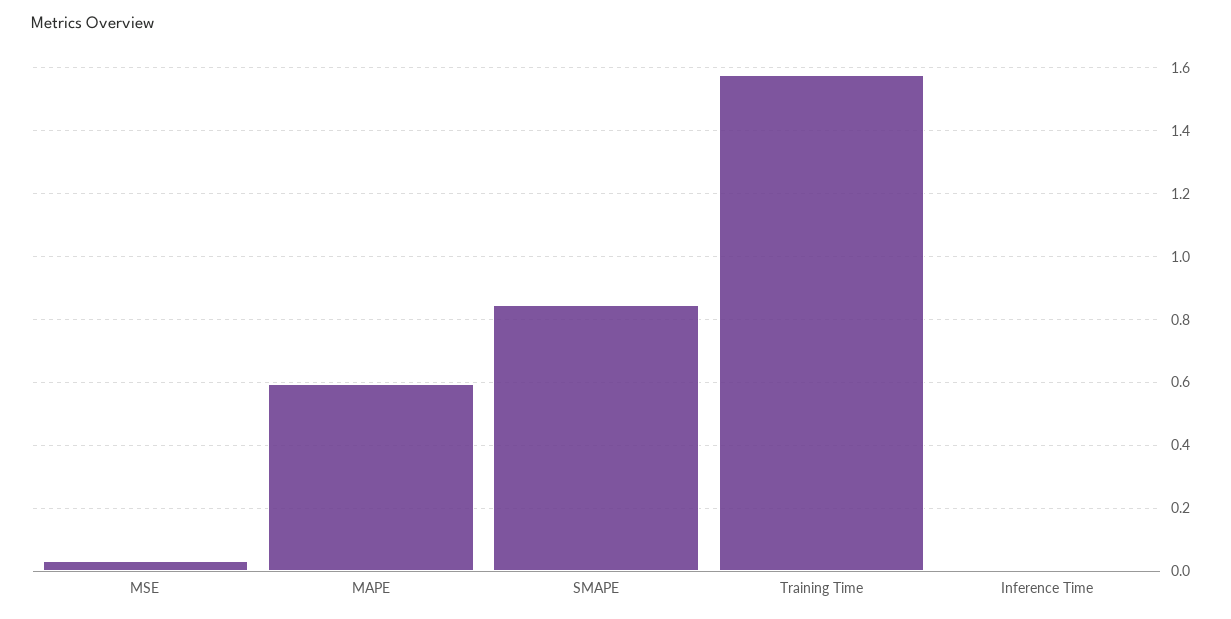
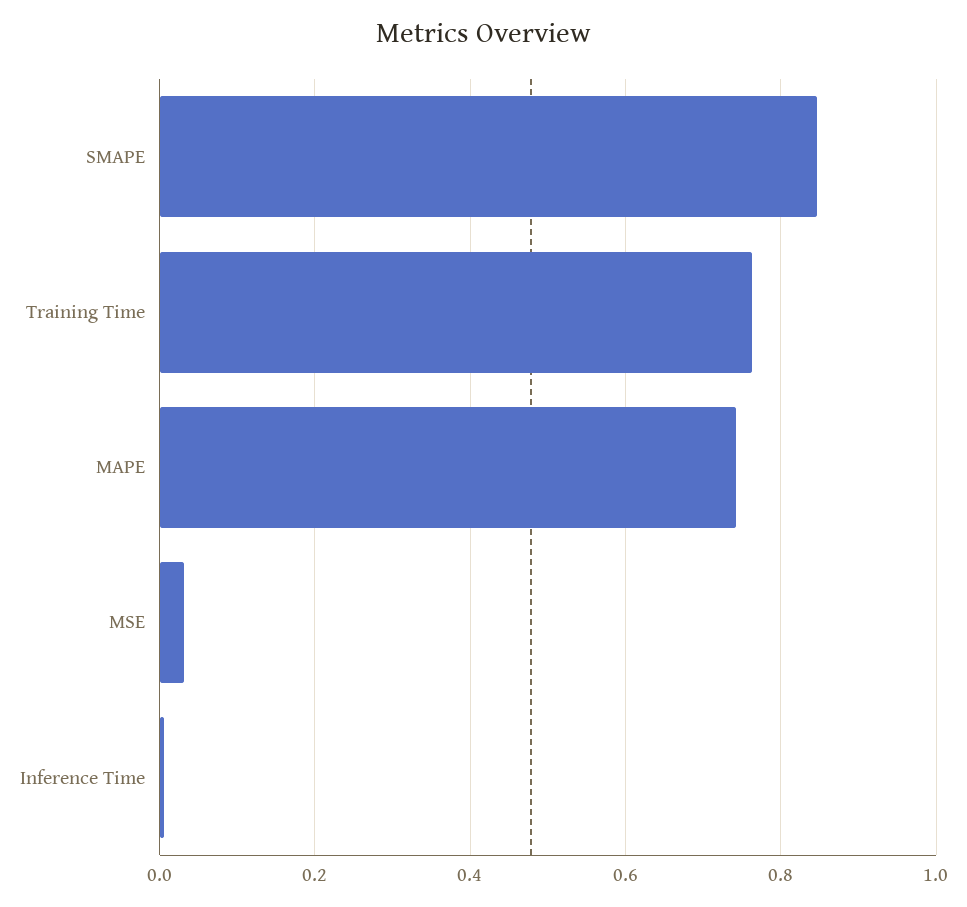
MAPE: 0.6 -> 0.74
Training Time: 1.58 -> 0.76

